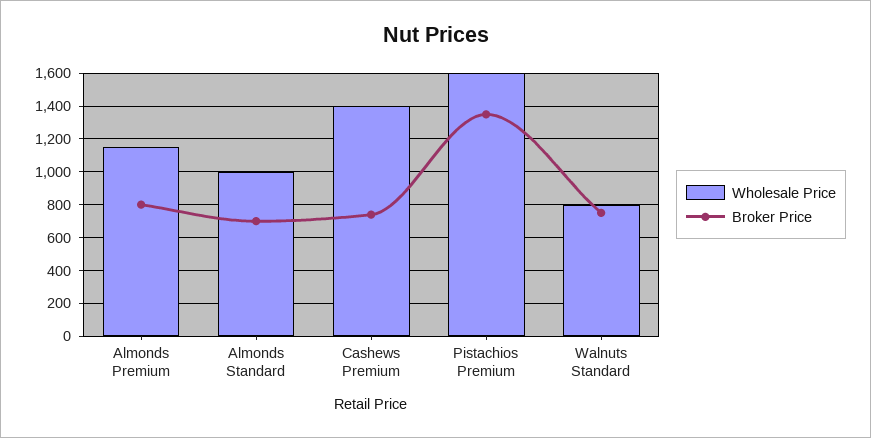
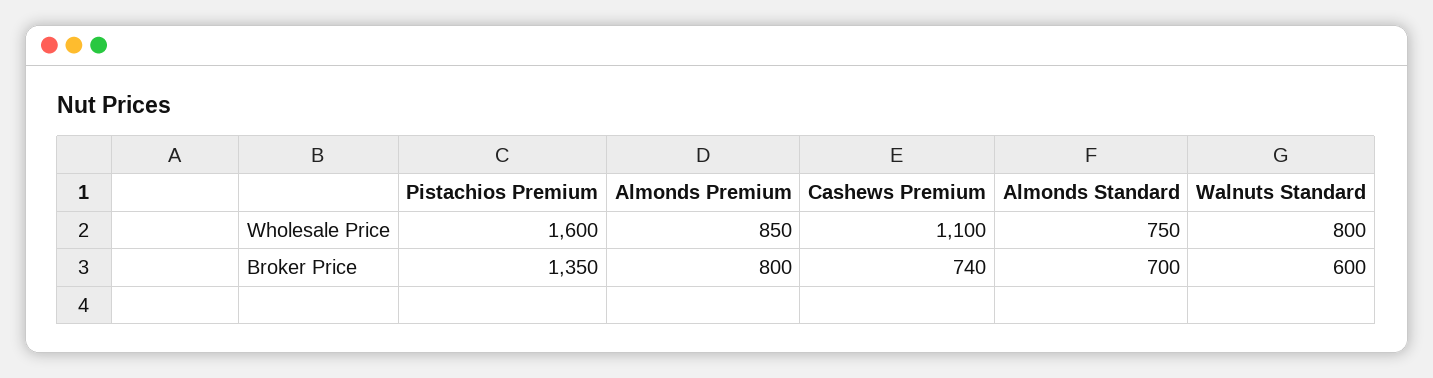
Wholesale Price, Almonds Premium: 1150 -> 850
Wholesale Price, Almonds Standard: 1000 -> 750
Wholesale Price, Cashews Premium: 1400 -> 1100
Broker Price, Walnuts Standard: 750 -> 600

